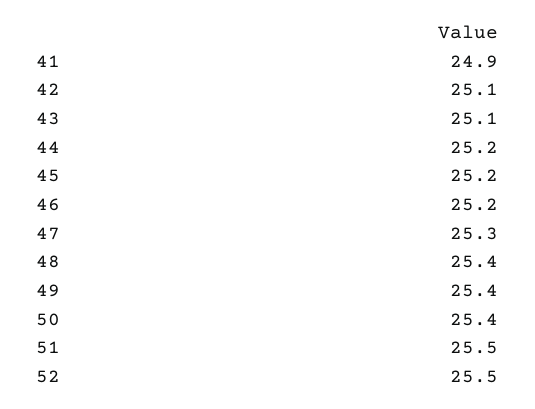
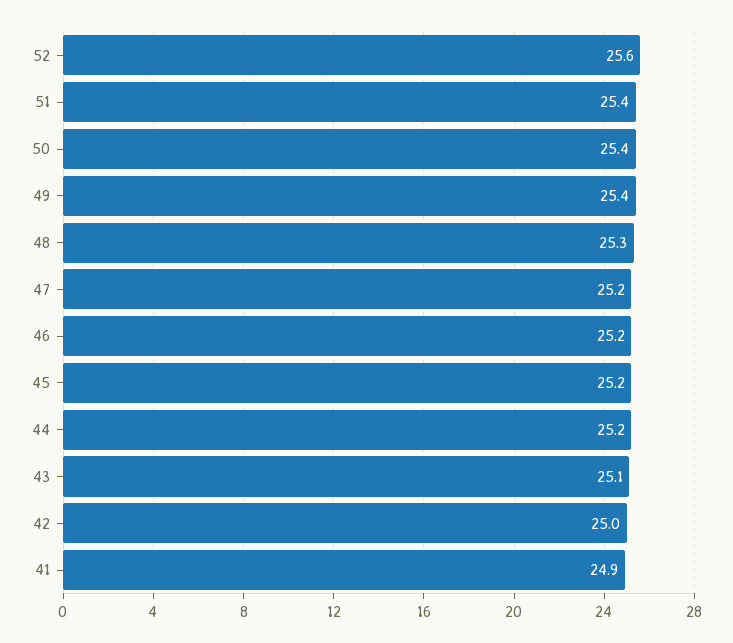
42: 25.1 -> 25
47: 25.3 -> 25.2
48: 25.4 -> 25.3
51: 25.5 -> 25.4
52: 25.5 -> 25.6

